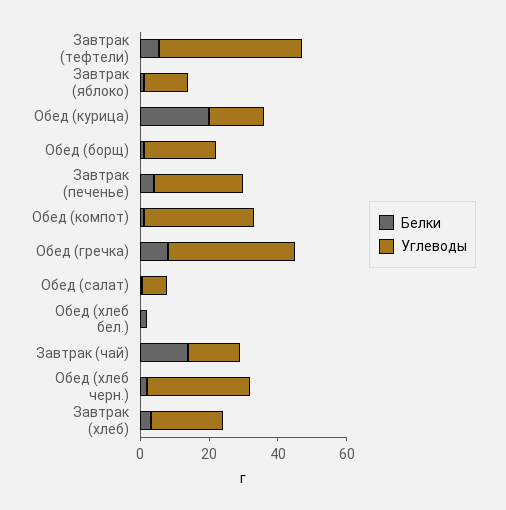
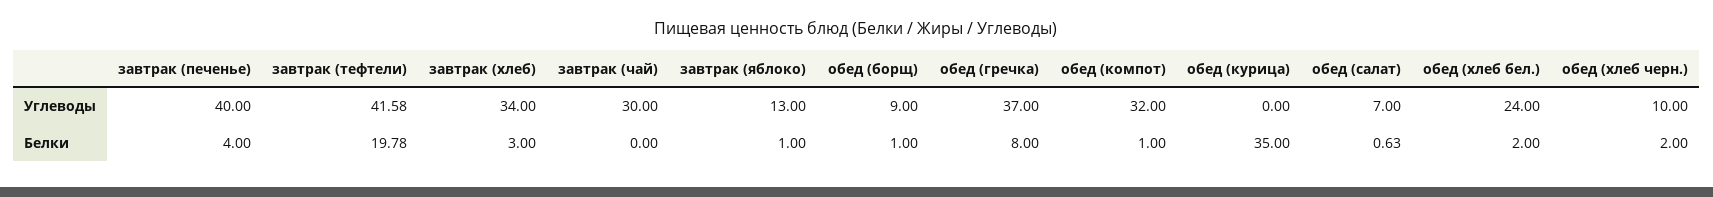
Белки, Завтрак (тефтели): 5 -> 19.78
Белки, Обед (курица): 20 -> 35
Углеводы, Обед (курица): 15 -> 0
Углеводы, Обед (борщ): 20 -> 9
Углеводы, Завтрак (печенье): 25 -> 40
Углеводы, Обед (хлеб бел.): 0 -> 24
Белки, Завтрак (чай): 15 -> 0
Углеводы, Завтрак (чай): 15 -> 30
Углеводы, Обед (хлеб черн.): 30 -> 10
Углеводы, Завтрак (хлеб): 20 -> 34

